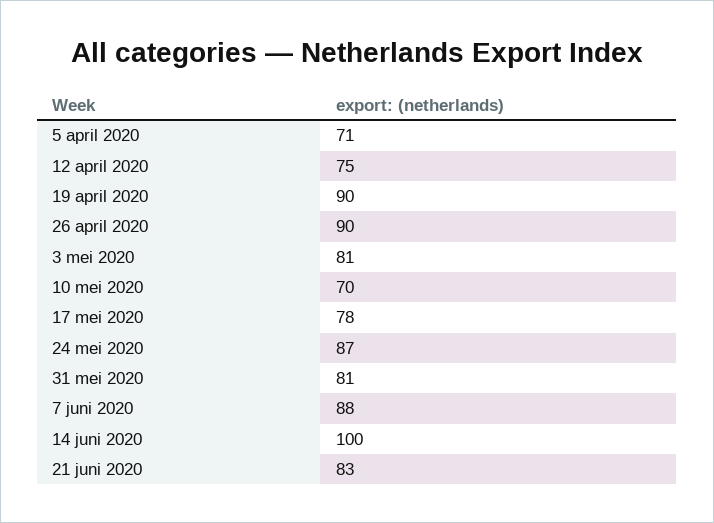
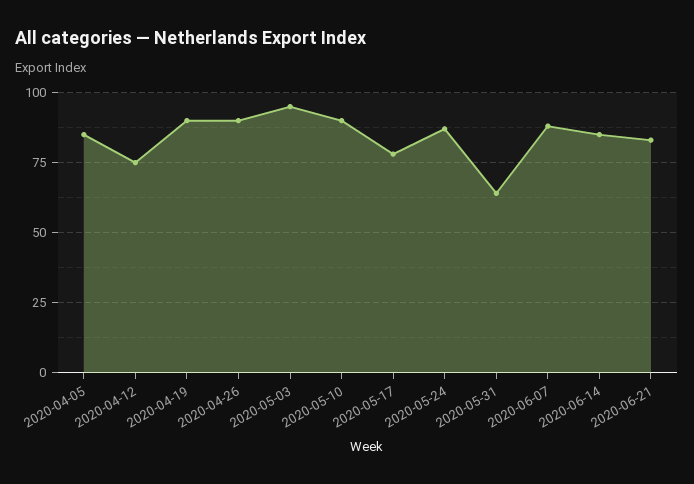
5 april 2020: 71 -> 85
3 mei 2020: 81 -> 95
10 mei 2020: 70 -> 90
31 mei 2020: 81 -> 65
14 juni 2020: 100 -> 85

